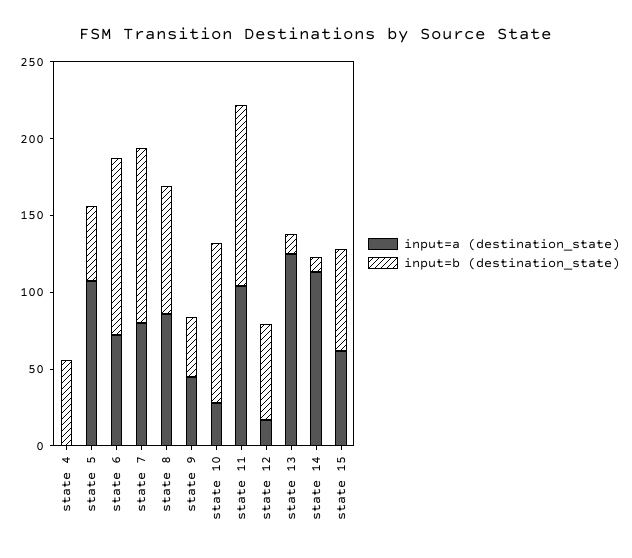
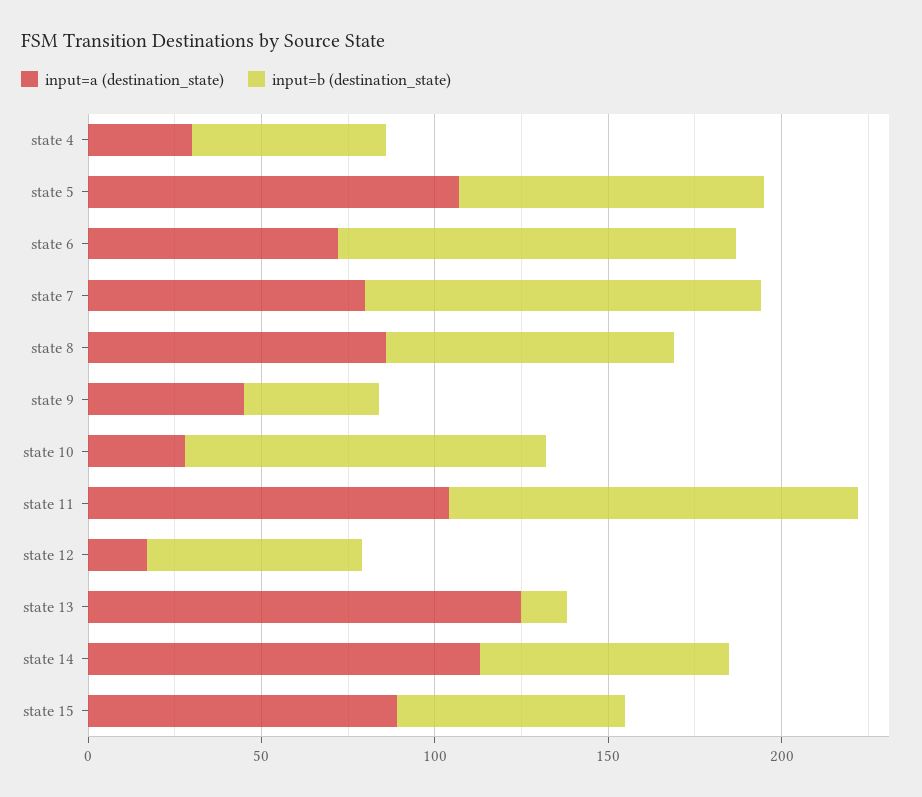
input=a (destination_state), state 4: 0 -> 30
input=b (destination_state), state 5: 50 -> 90
input=b (destination_state), state 14: 10 -> 70
input=a (destination_state), state 15: 60 -> 90

